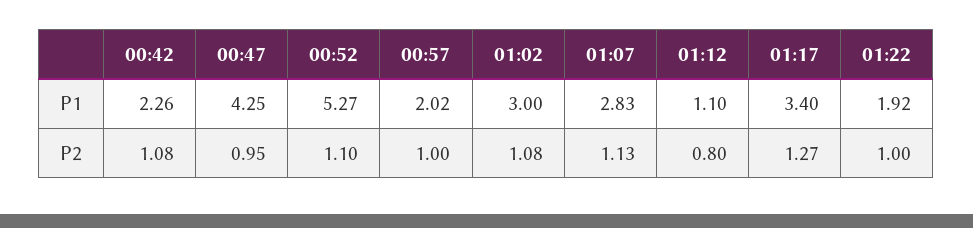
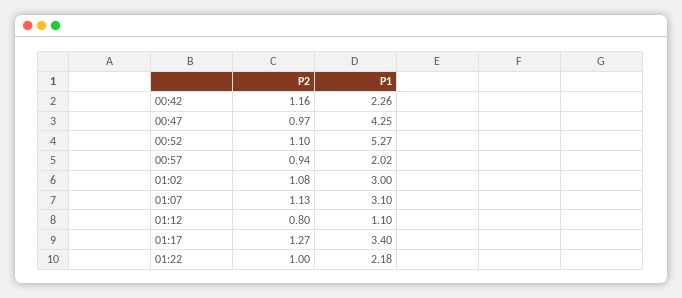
01:07, P1: 2.83 -> 3.1
01:22, P1: 1.92 -> 2.18
00:42, P2: 1.08 -> 1.16
00:47, P2: 0.95 -> 0.97
00:57, P2: 1 -> 0.94

